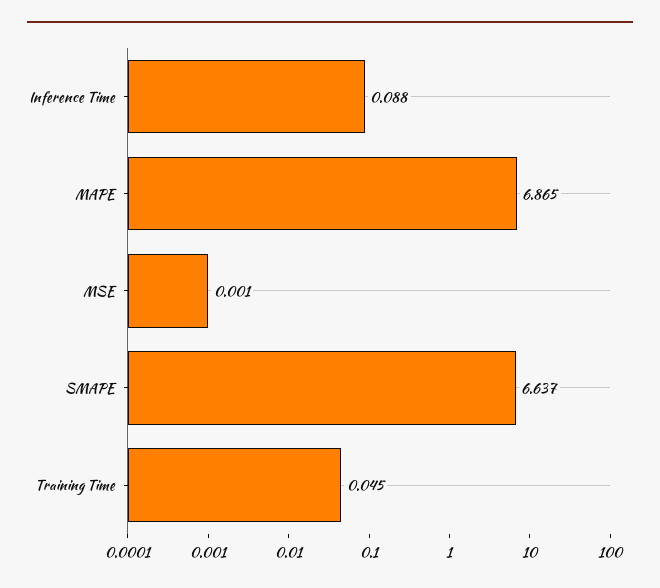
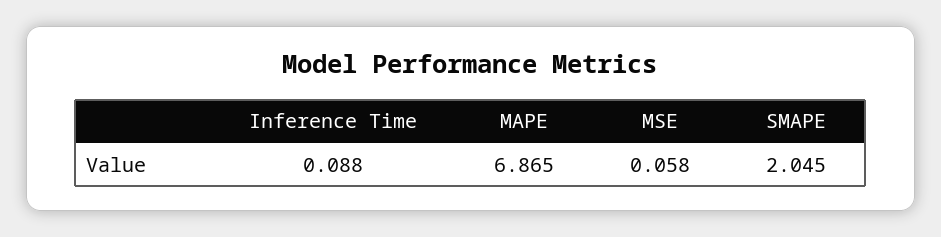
MSE: 0.001 -> 0.058
SMAPE: 6.637 -> 2.045
Training Time: 0.045 -> none

